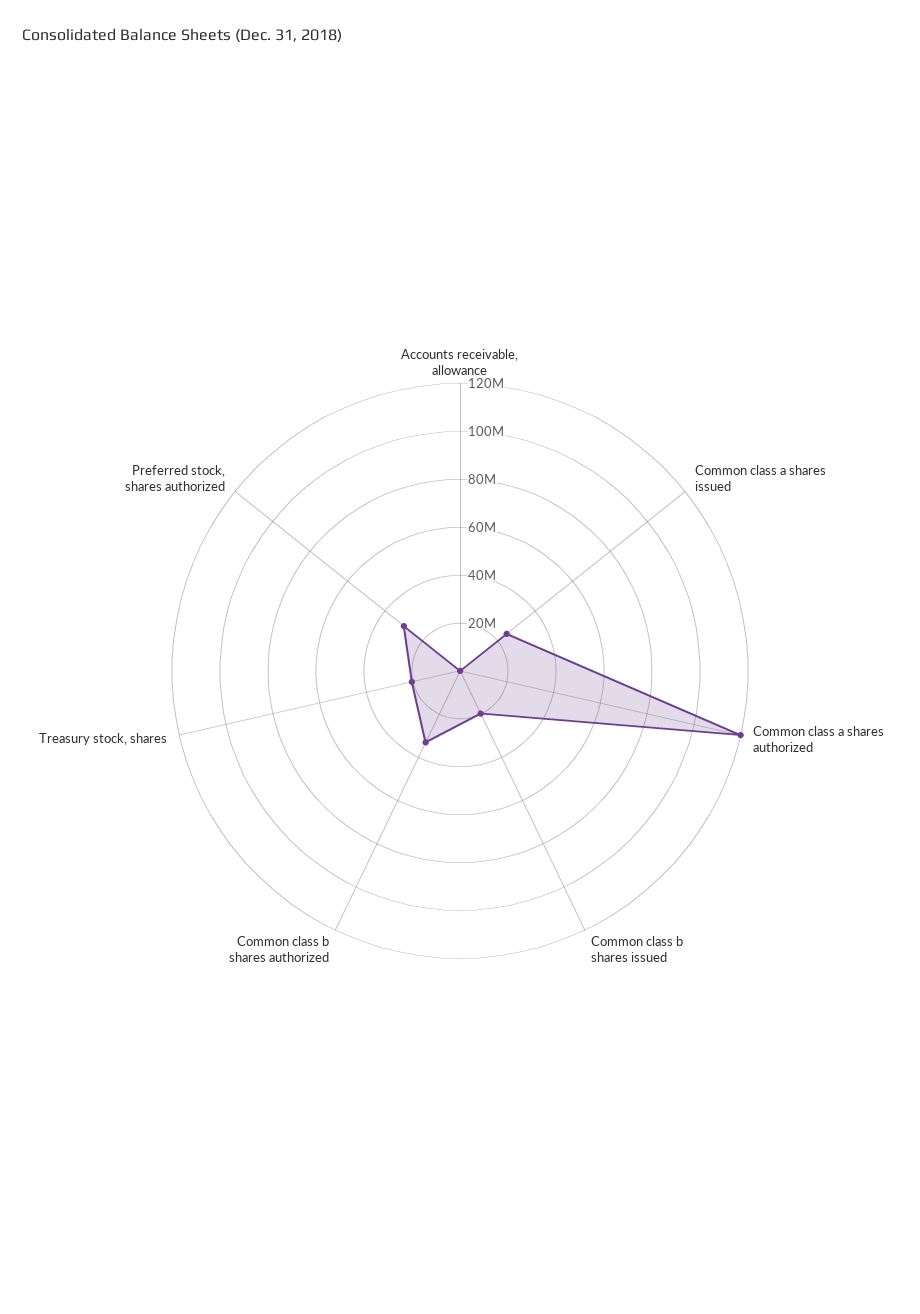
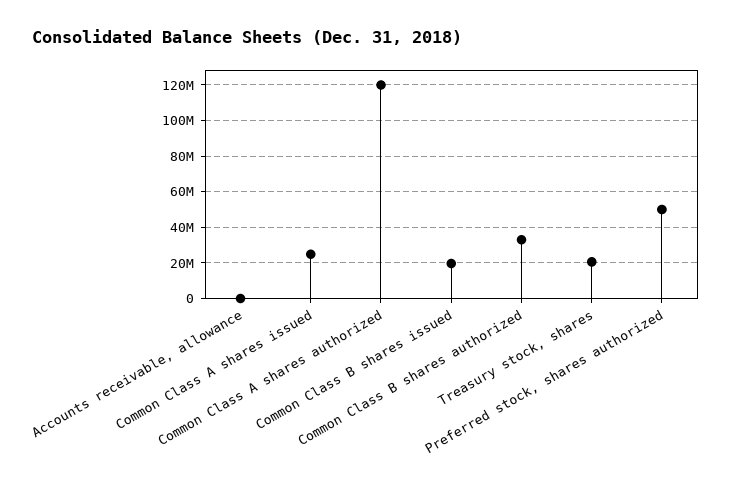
Preferred stock, shares authorized: 30000000 -> 50000000

